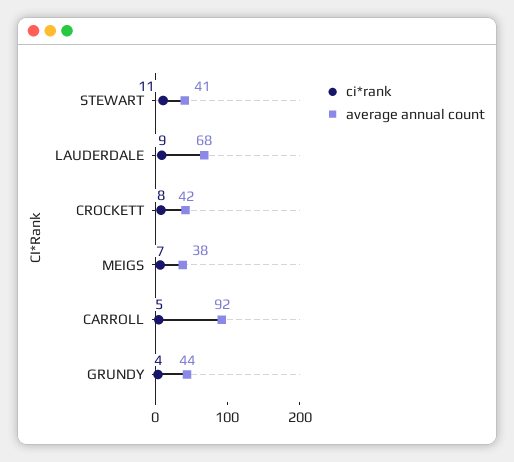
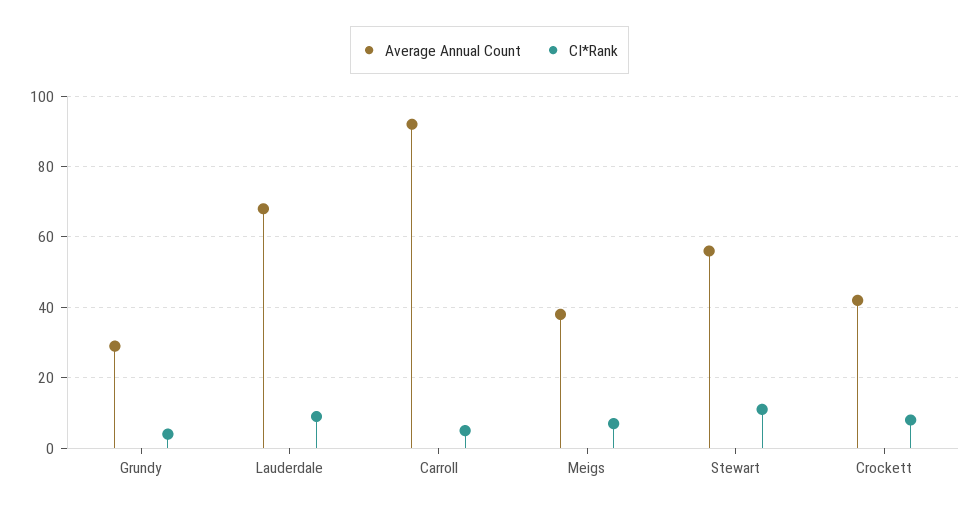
average annual count, STEWART: 41 -> 55
average annual count, GRUNDY: 44 -> 30

